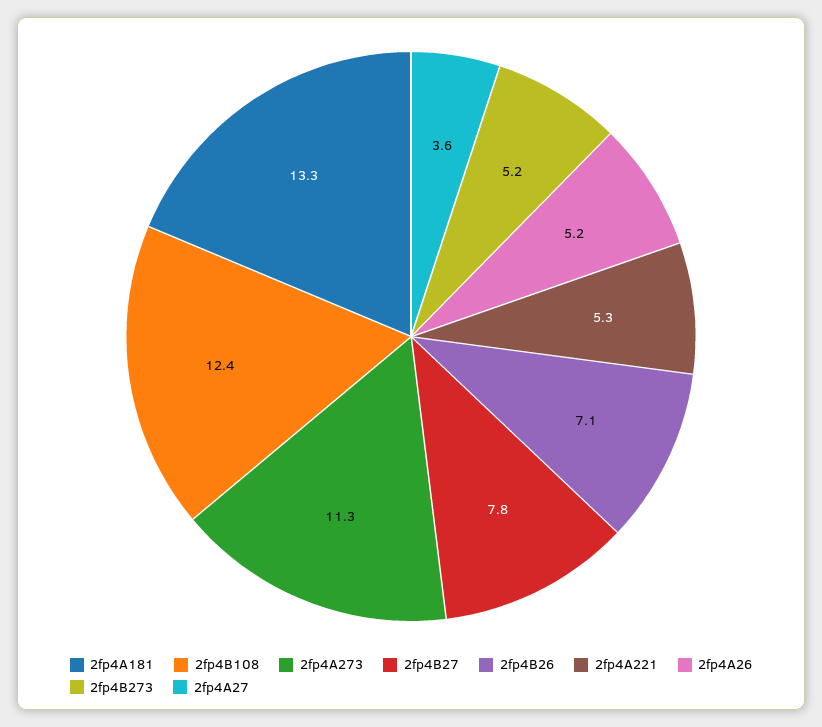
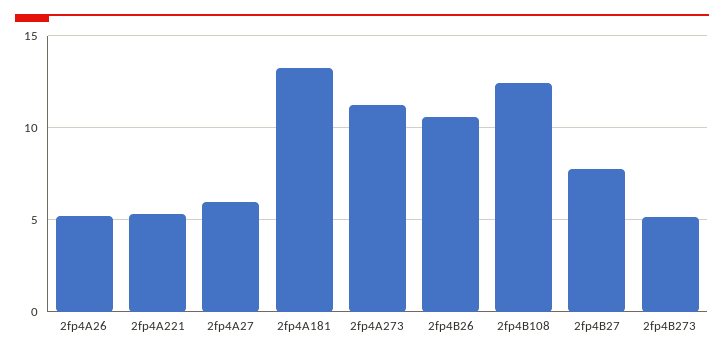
2fp4B26: 7.1 -> 10.5
2fp4A27: 3.6 -> 6

